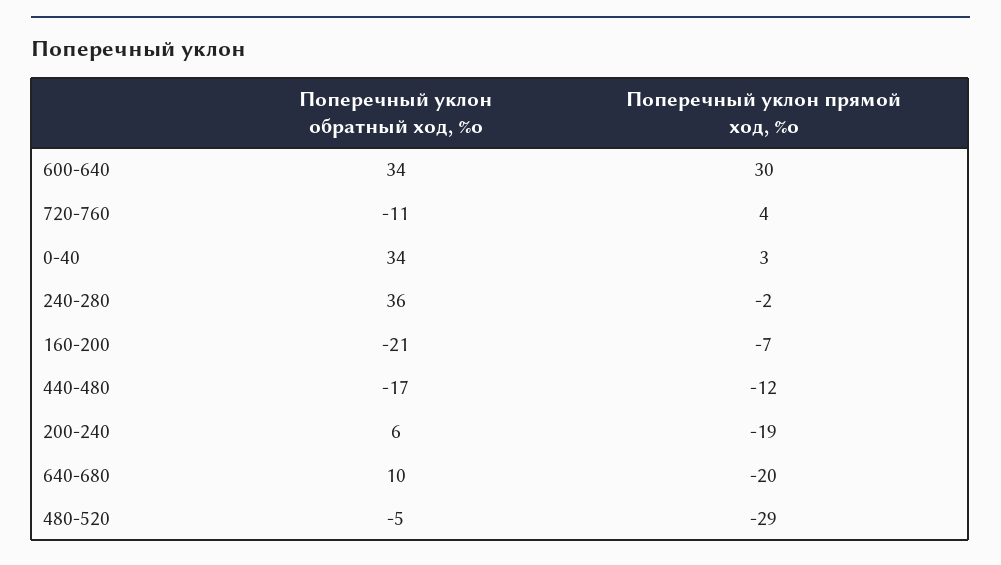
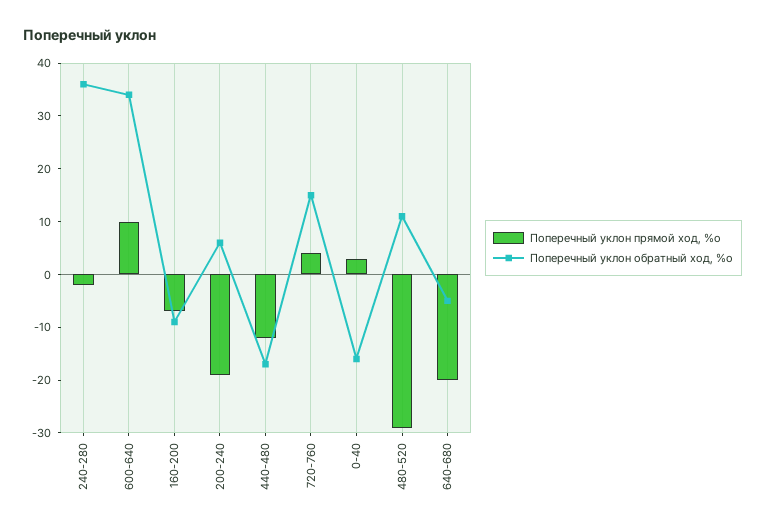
Поперечный уклон прямой ход, %о, 600-640: 30 -> 10
Поперечный уклон обратный ход, %о, 720-760: -11 -> 15
Поперечный уклон обратный ход, %о, 0-40: 34 -> -15
Поперечный уклон обратный ход, %о, 160-200: -21 -> -10
Поперечный уклон обратный ход, %о, 640-680: 10 -> -5
Поперечный уклон обратный ход, %о, 480-520: -5 -> 10

